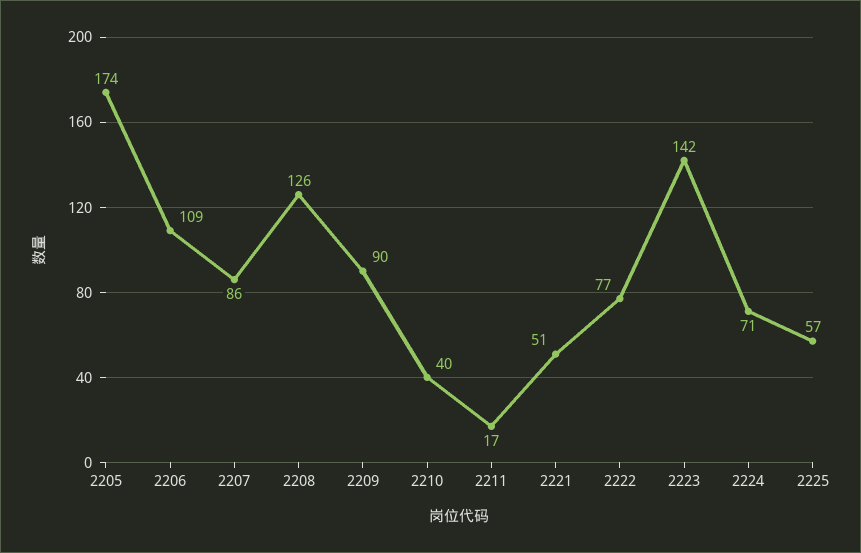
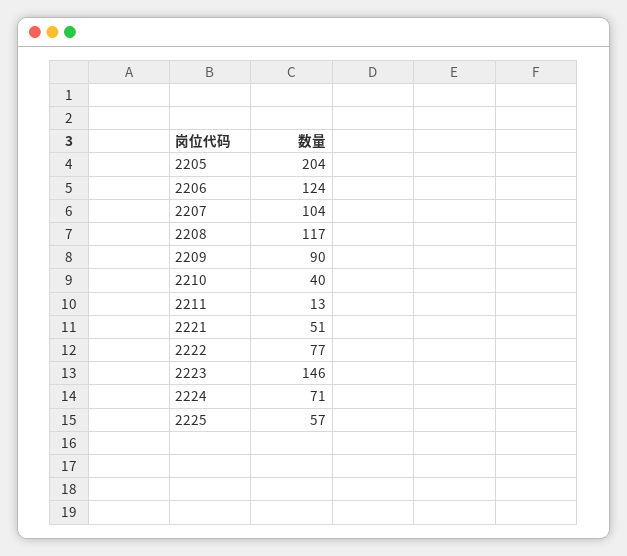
2205: 174 -> 204
2206: 109 -> 124
2207: 86 -> 104
2208: 126 -> 117
2211: 17 -> 13
2223: 142 -> 146

